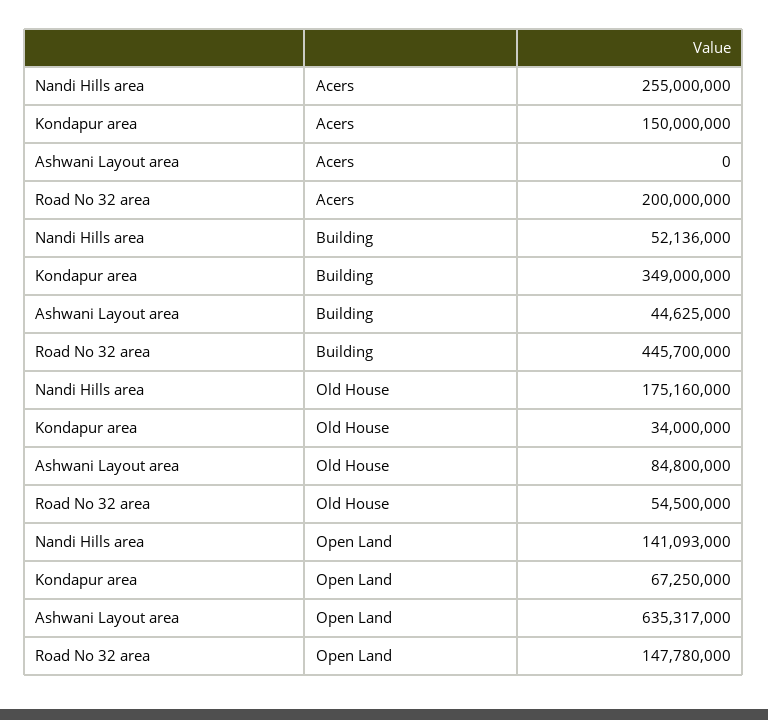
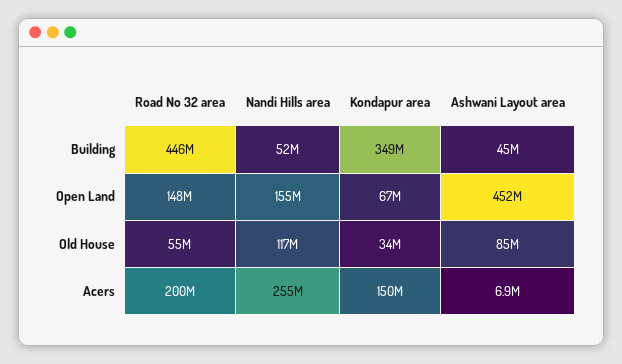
Ashwani Layout area, Acers: 0 -> 6900000
Nandi Hills area, Old House: 175160000 -> 117000000
Nandi Hills area, Open Land: 141093000 -> 155000000
Ashwani Layout area, Open Land: 635317000 -> 452000000

